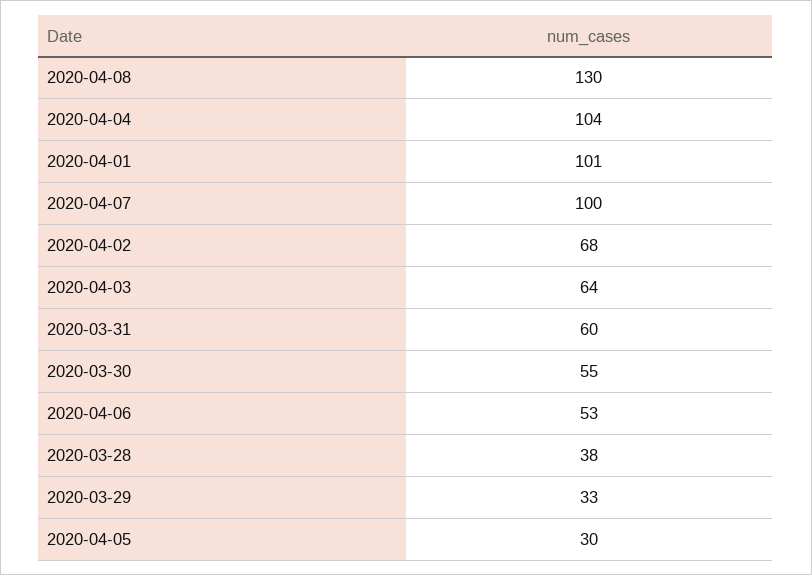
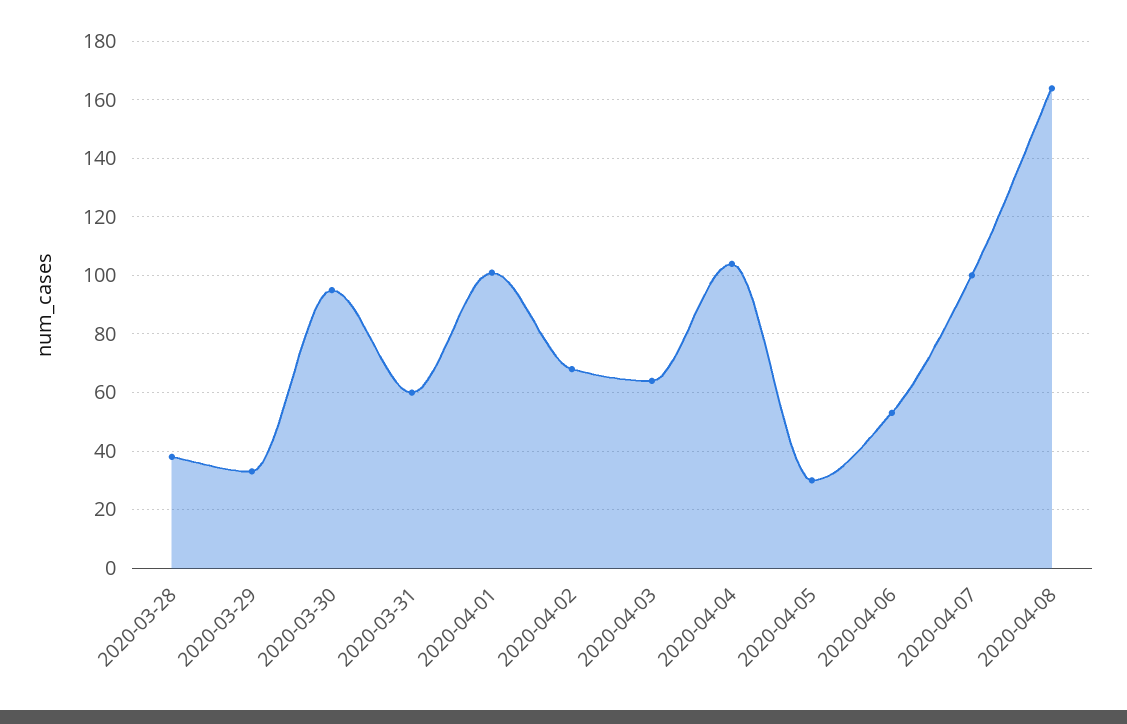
2020-04-08: 130 -> 165
2020-03-30: 55 -> 95

